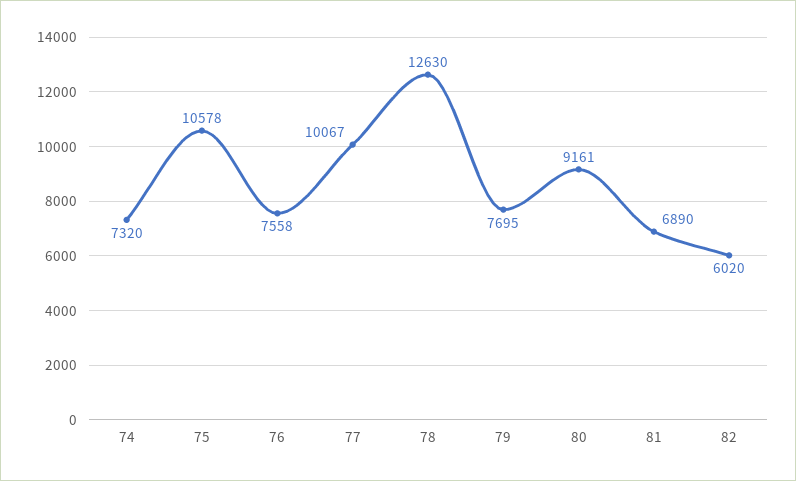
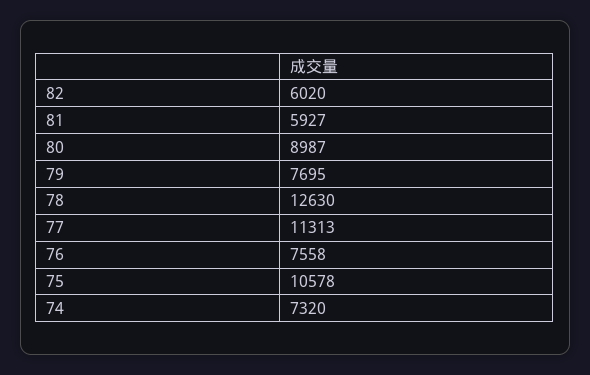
77: 10067 -> 11313
80: 9161 -> 8987
81: 6890 -> 5927

